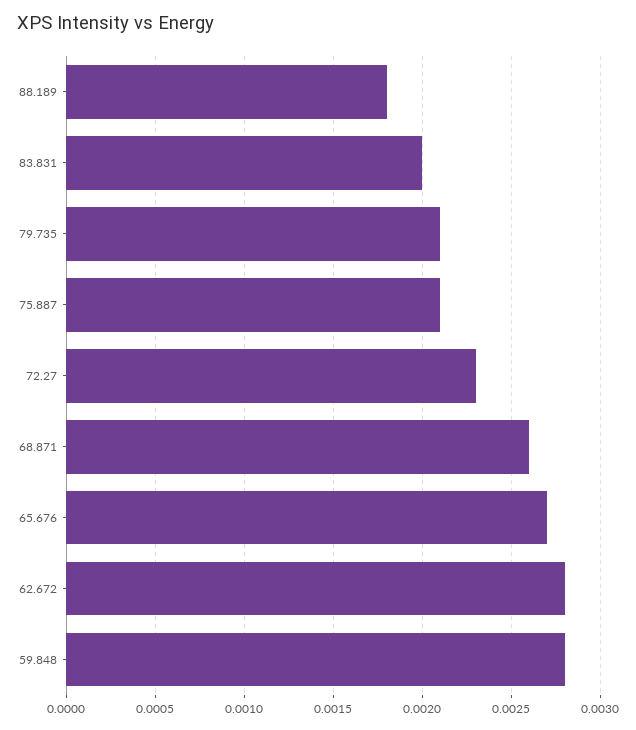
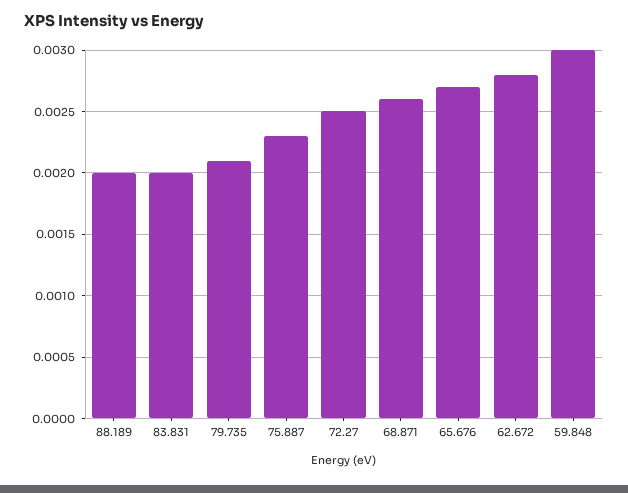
88.189: 0.0018 -> 0.002
75.887: 0.0021 -> 0.0023
72.27: 0.0023 -> 0.0025
59.848: 0.0028 -> 0.003

